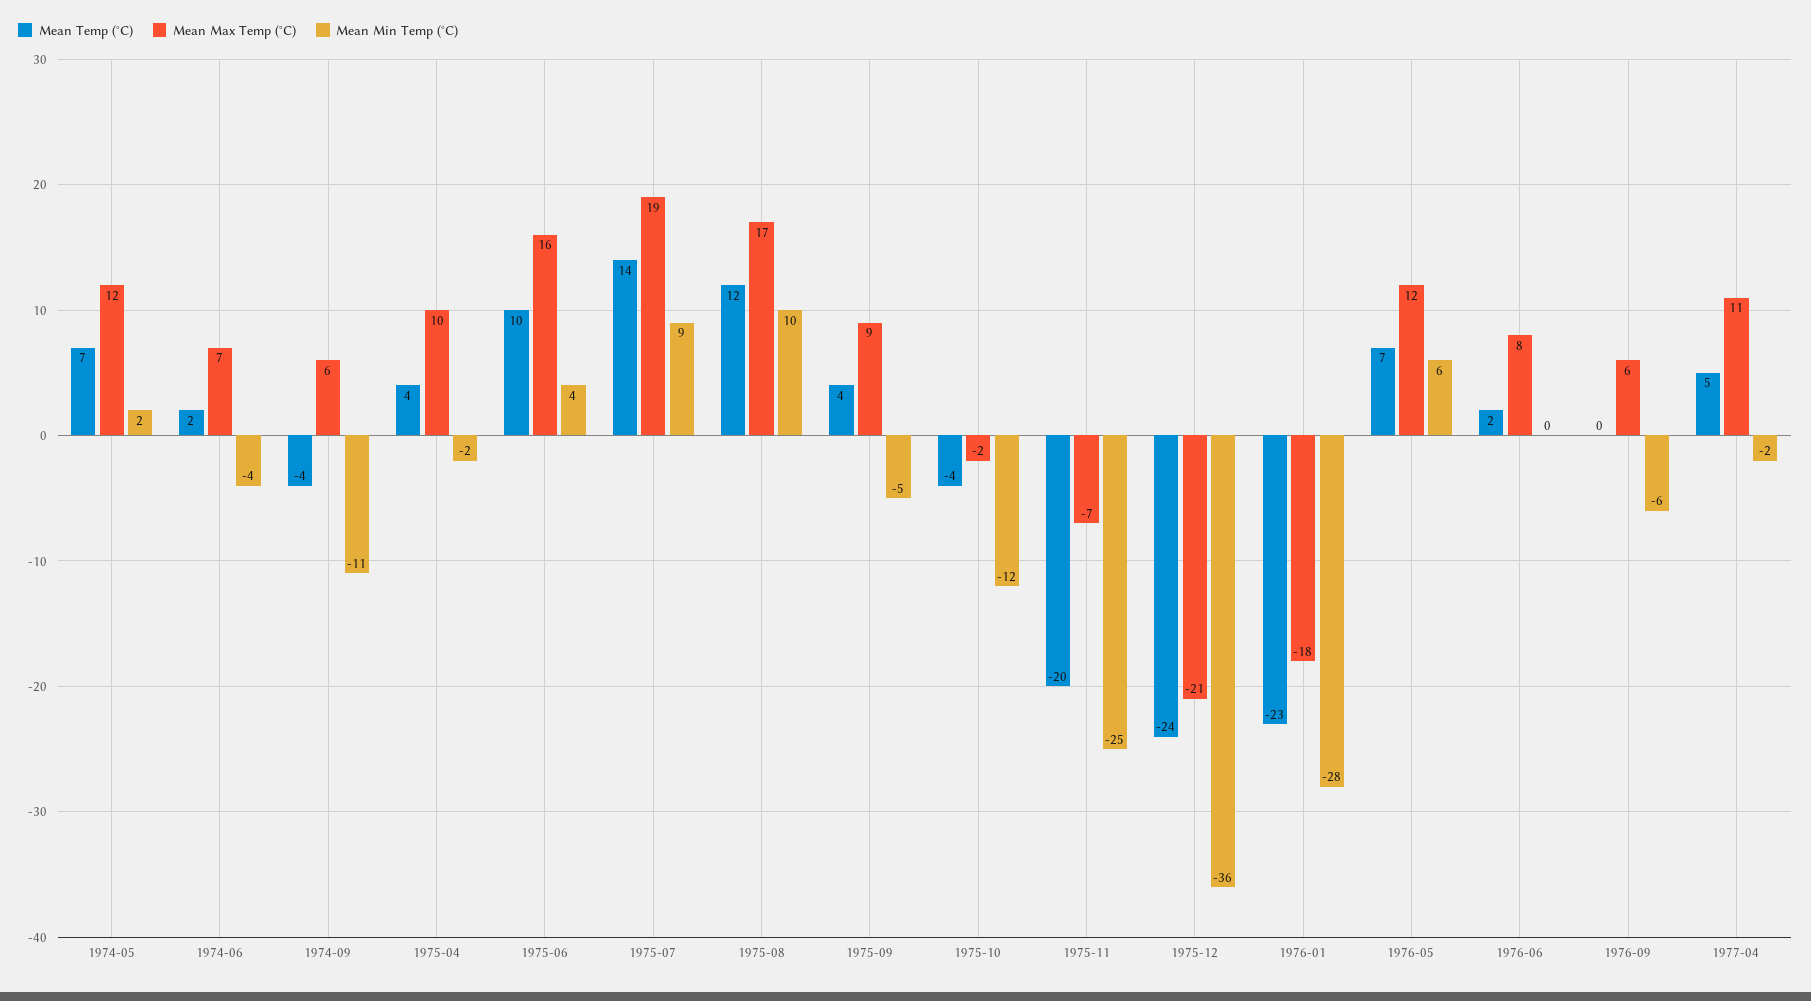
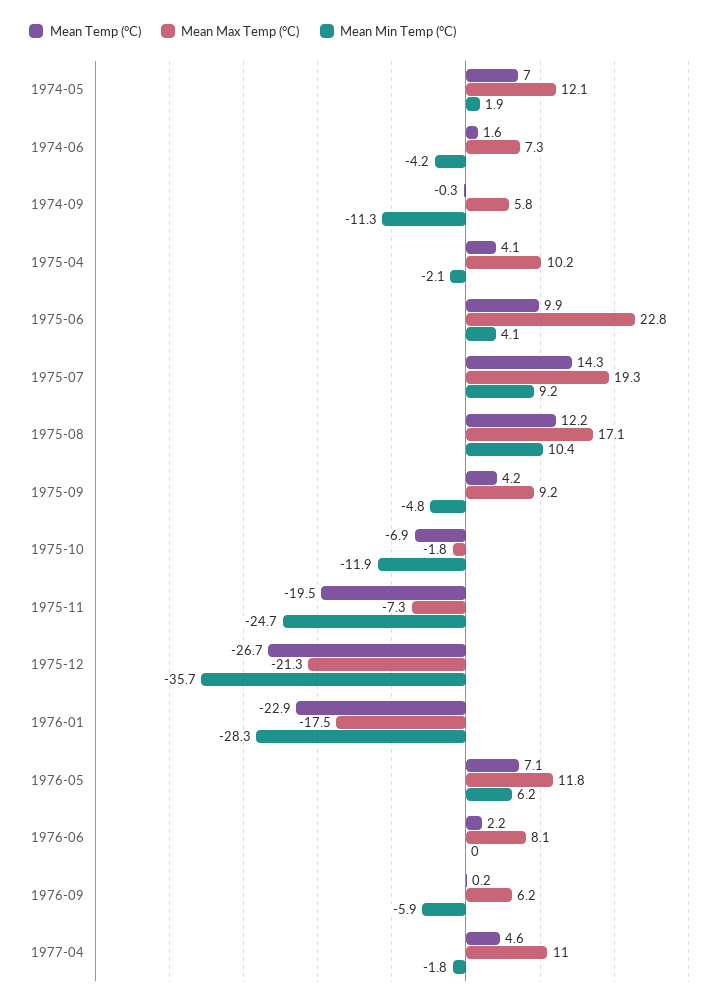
Mean Temp (°C), 1974-09: -4 -> -0.3
Mean Max Temp (°C), 1975-06: 16 -> 22.8
Mean Temp (°C), 1975-10: -4 -> -6.9
Mean Temp (°C), 1975-12: -24 -> -26.7

